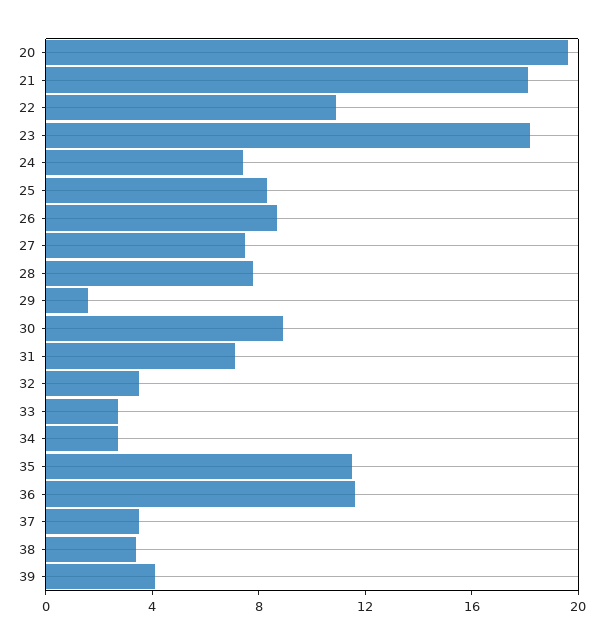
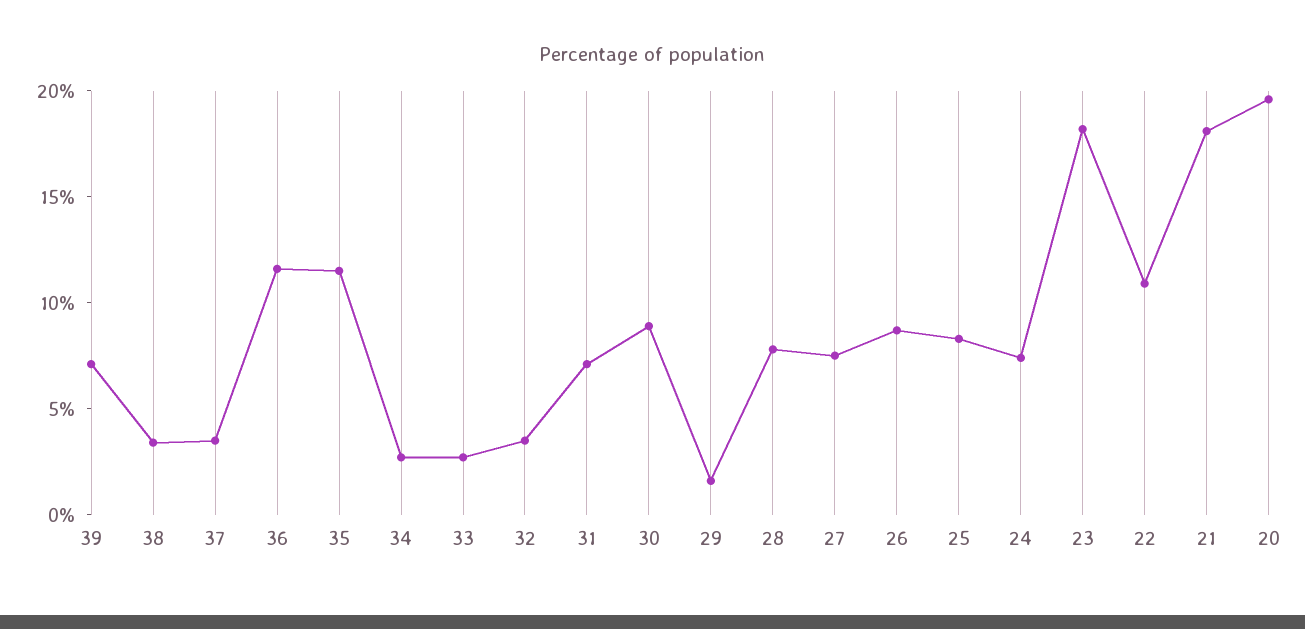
39: 4 -> 7

